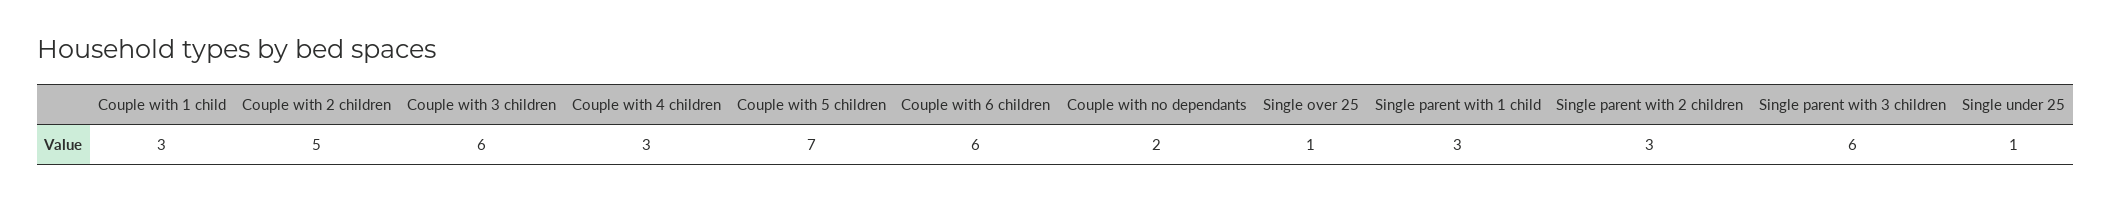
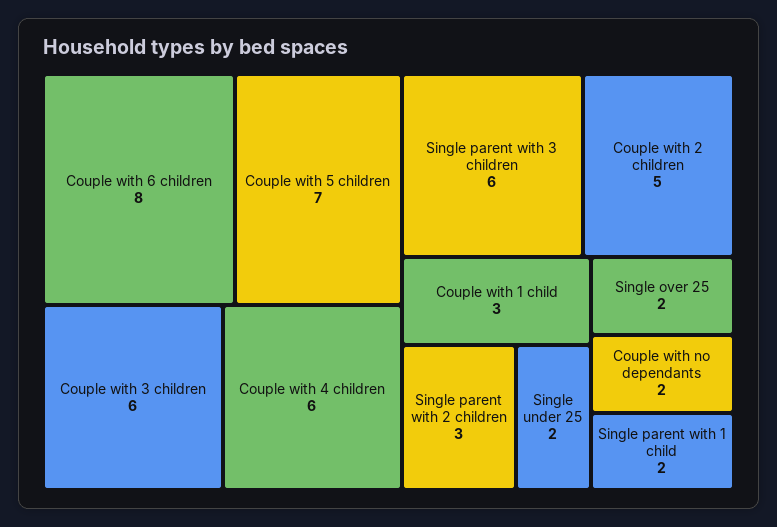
Couple with 4 children: 3 -> 6
Couple with 6 children: 6 -> 8
Single over 25: 1 -> 2
Single parent with 1 child: 3 -> 2
Single under 25: 1 -> 2

